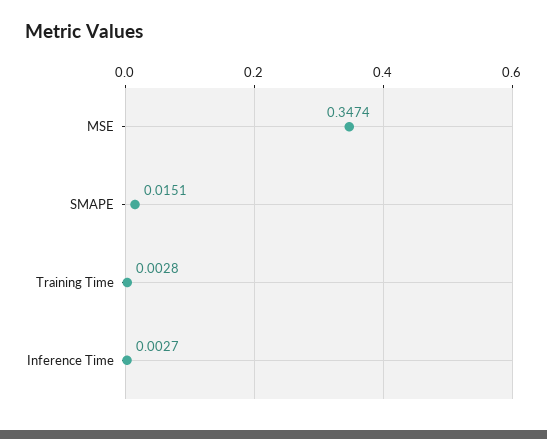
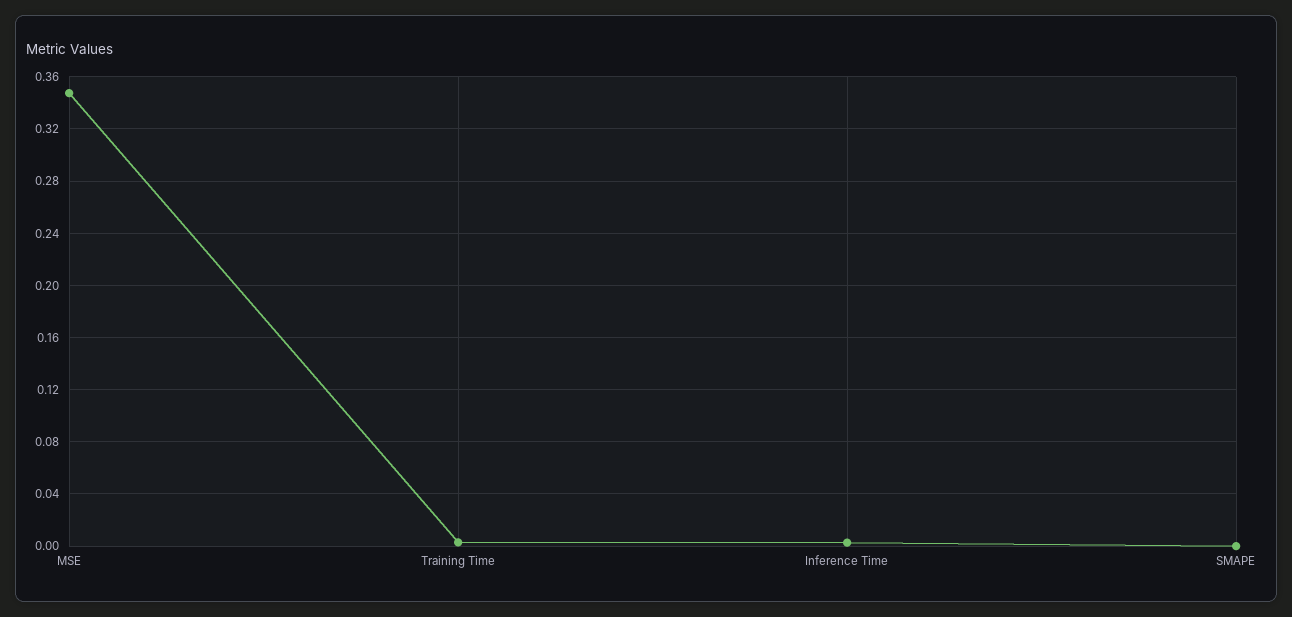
SMAPE: 0.0151 -> 0

